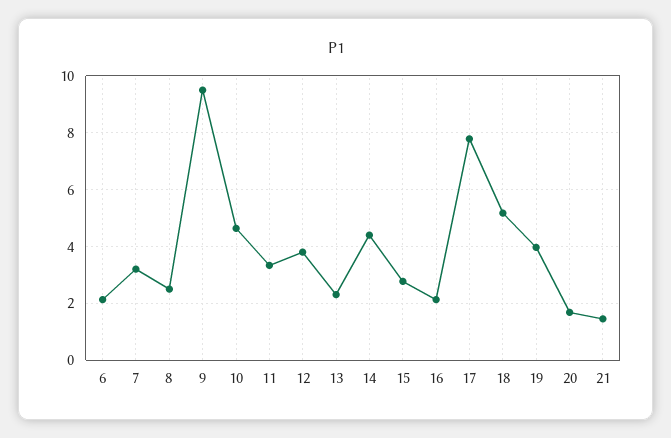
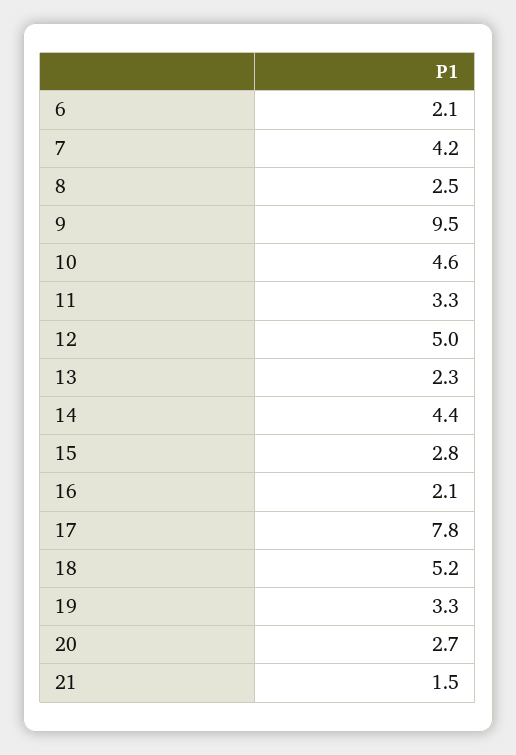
7: 3.25 -> 4.2
12: 3.75 -> 5
19: 4 -> 3.3
20: 1.75 -> 2.7

